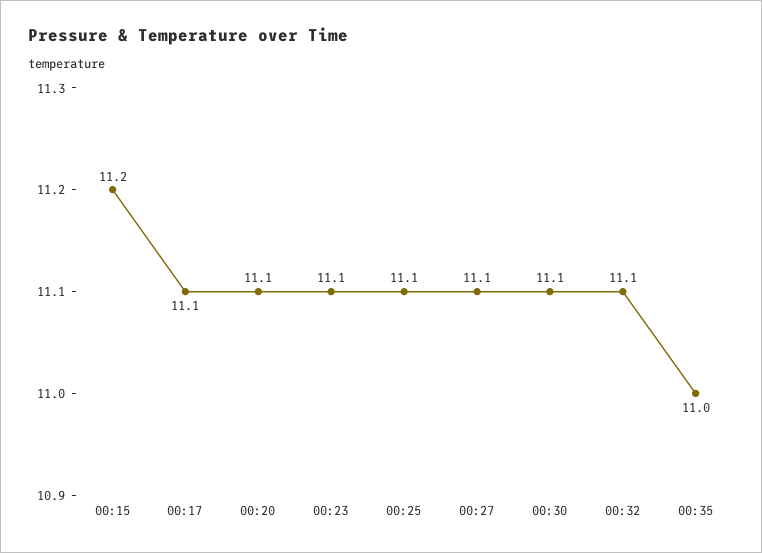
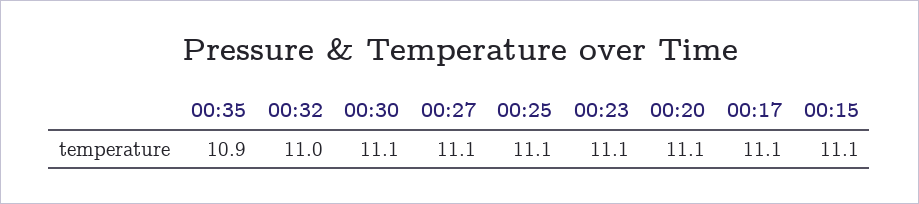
00:15: 11.2 -> 11.1
00:32: 11.1 -> 11
00:35: 11 -> 10.9

